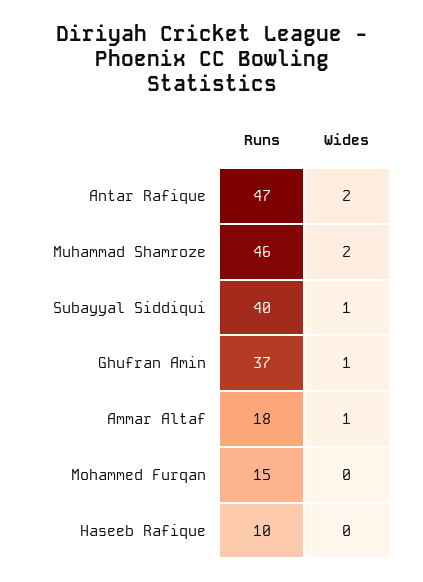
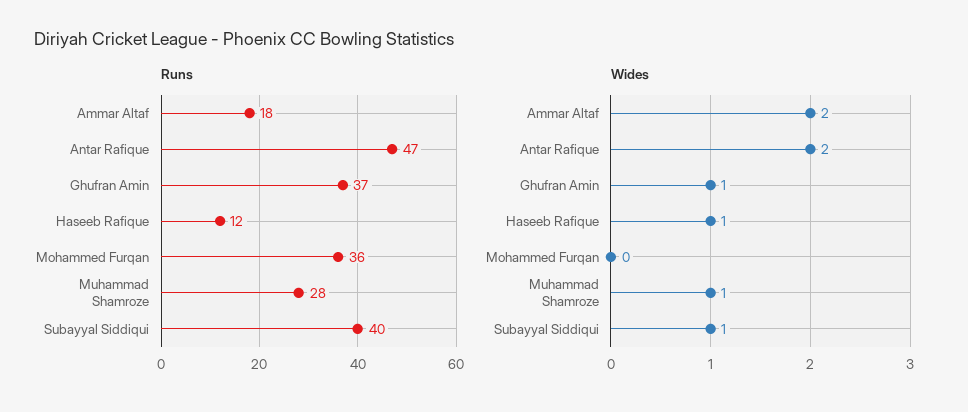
Runs, Muhammad Shamroze: 46 -> 28
Wides, Muhammad Shamroze: 2 -> 1
Wides, Ammar Altaf: 1 -> 2
Runs, Mohammed Furqan: 15 -> 36
Runs, Haseeb Rafique: 10 -> 12
Wides, Haseeb Rafique: 0 -> 1

